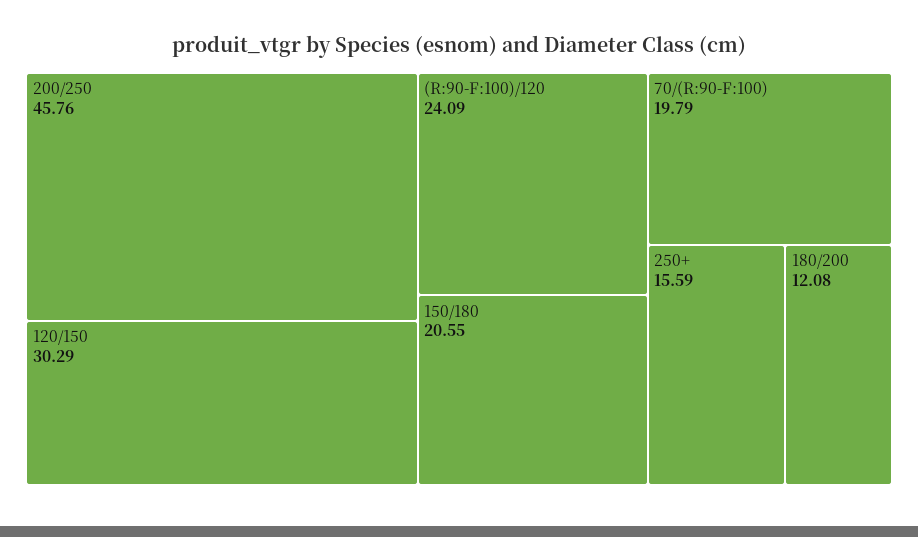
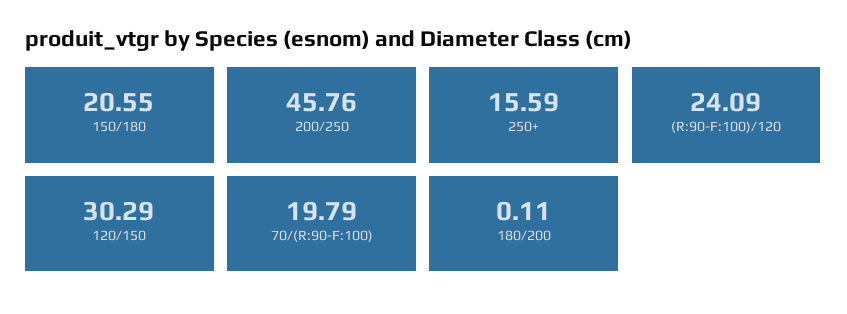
180/200: 12.08 -> 0.11

